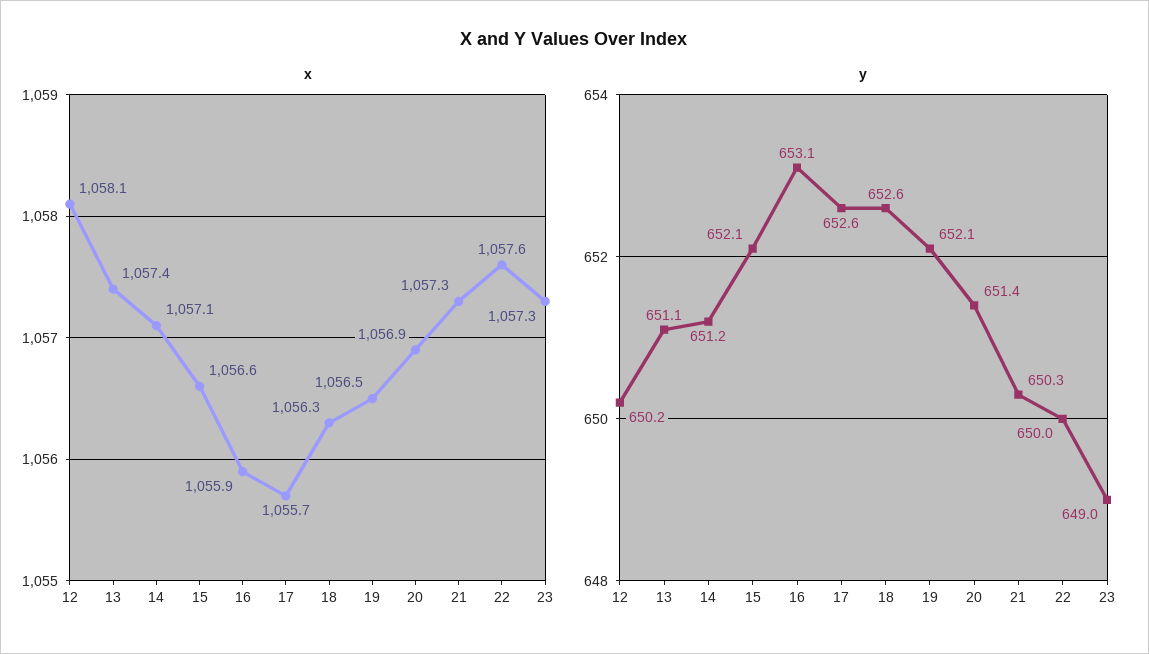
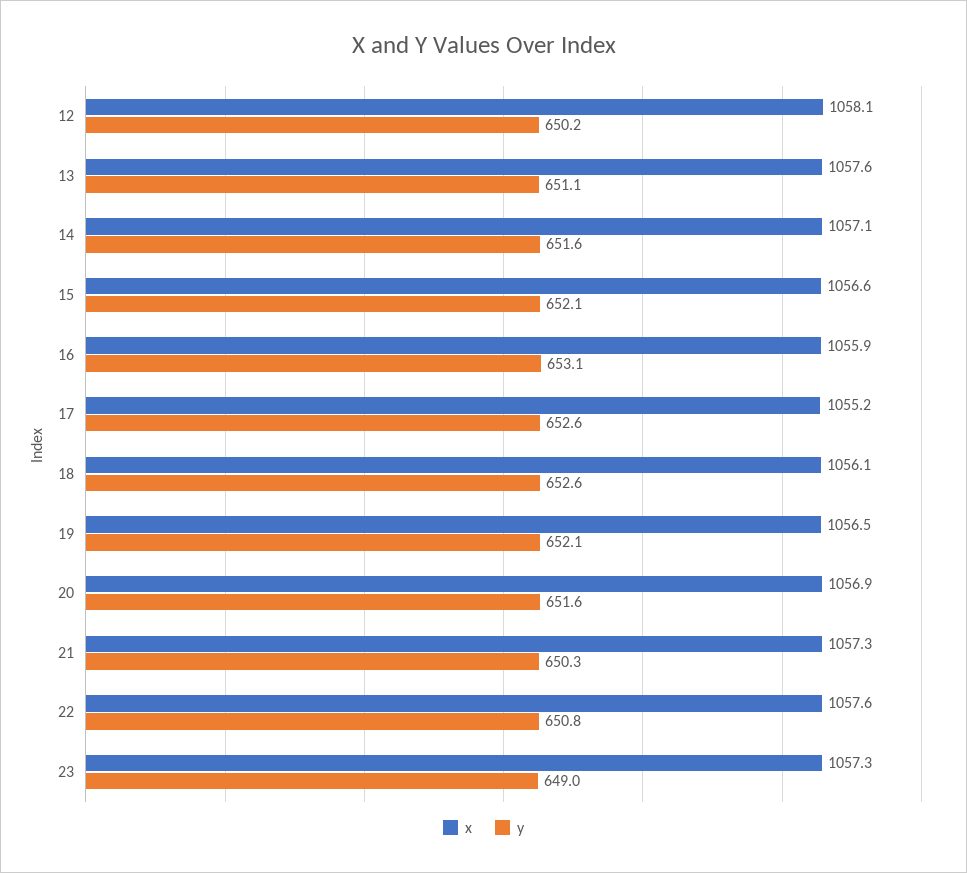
x, 13: 1057.4 -> 1057.6
x, 17: 1055.7 -> 1055.2
x, 18: 1056.3 -> 1056.1
y, 14: 651.2 -> 651.6
y, 20: 651.4 -> 651.6
y, 22: 650 -> 650.8

